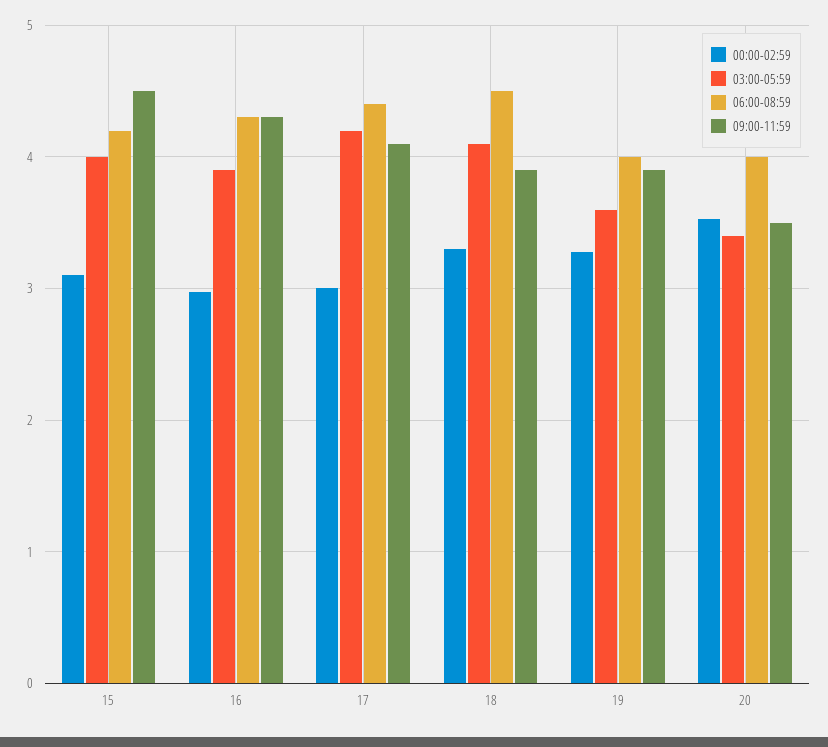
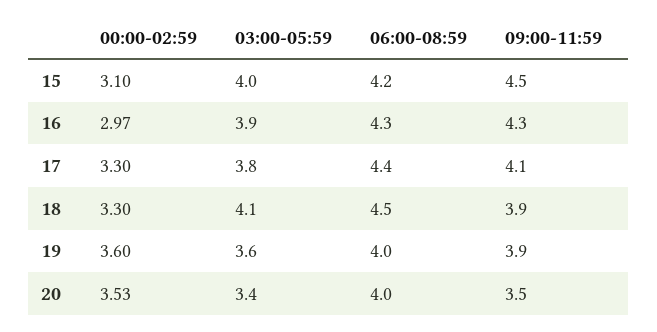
00:00-02:59, 17: 3 -> 3.3
03:00-05:59, 17: 4.2 -> 3.8
00:00-02:59, 19: 3.3 -> 3.6

